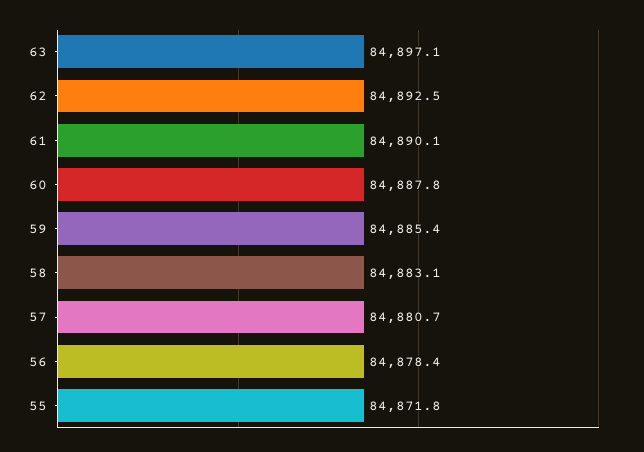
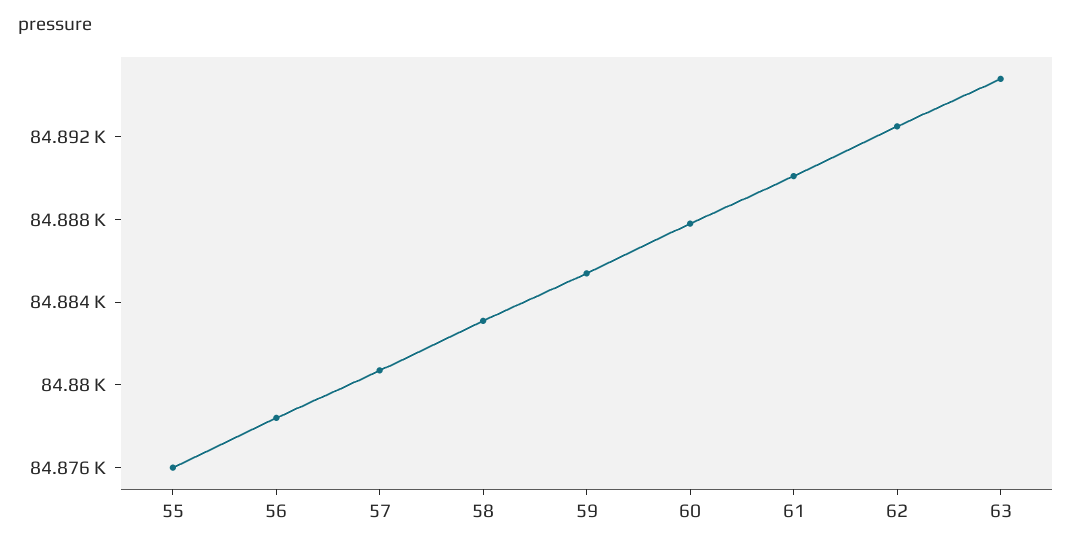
63: 84897.1 -> 84895
55: 84871.8 -> 84876

